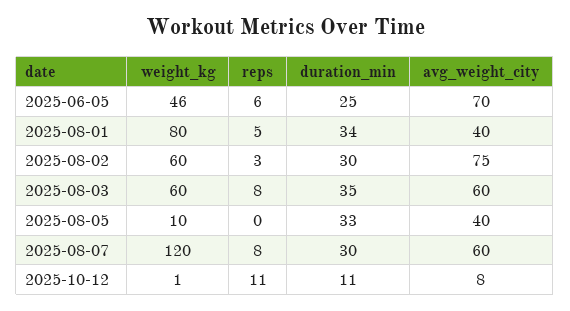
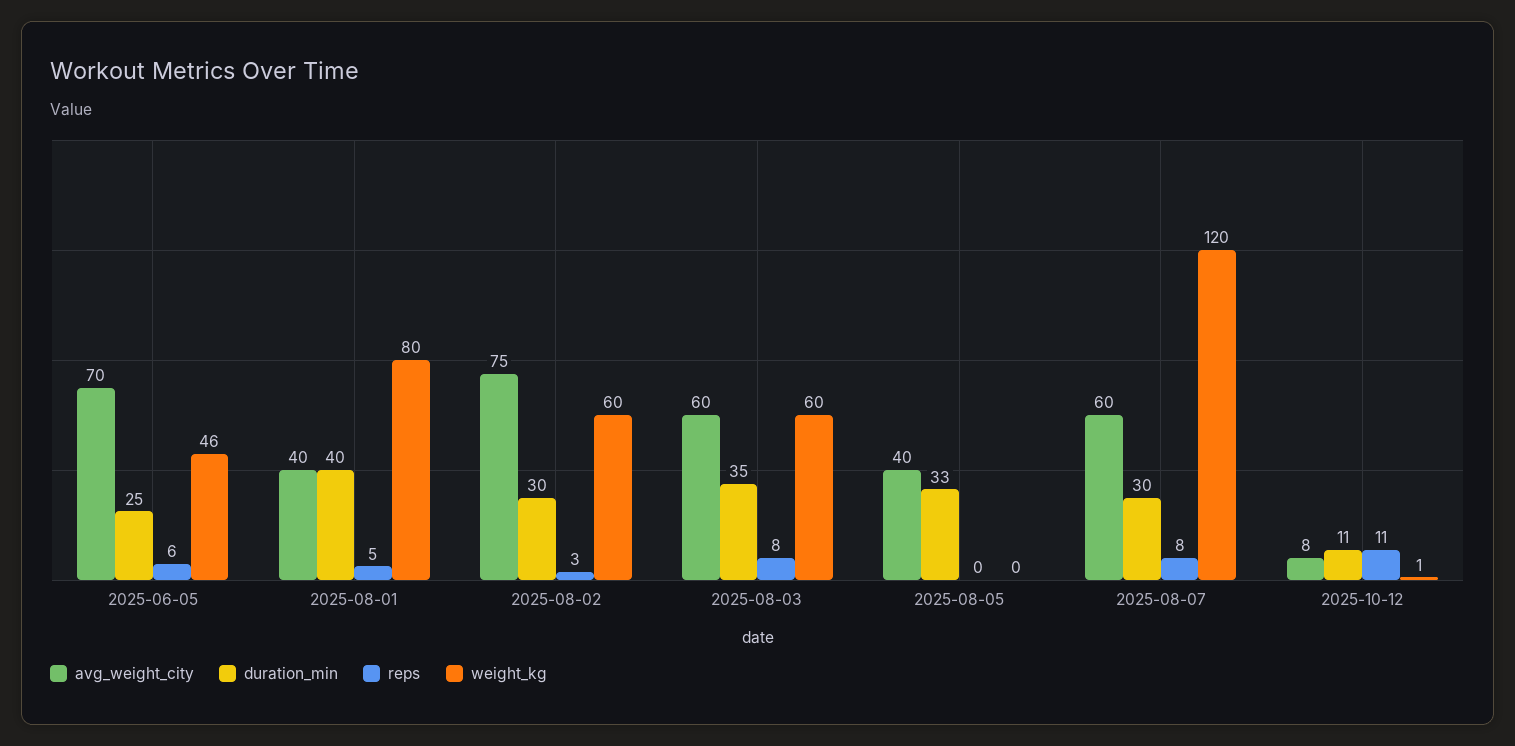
duration_min, 2025-08-01: 34 -> 40
weight_kg, 2025-08-05: 10 -> 0

